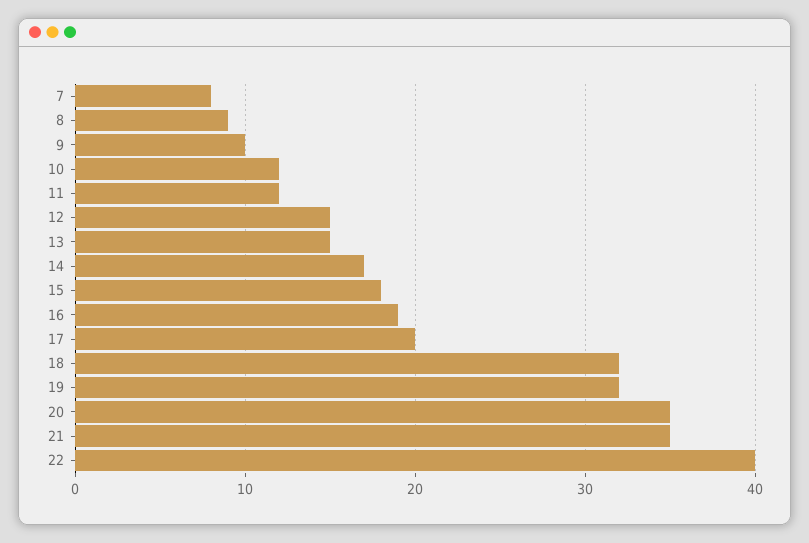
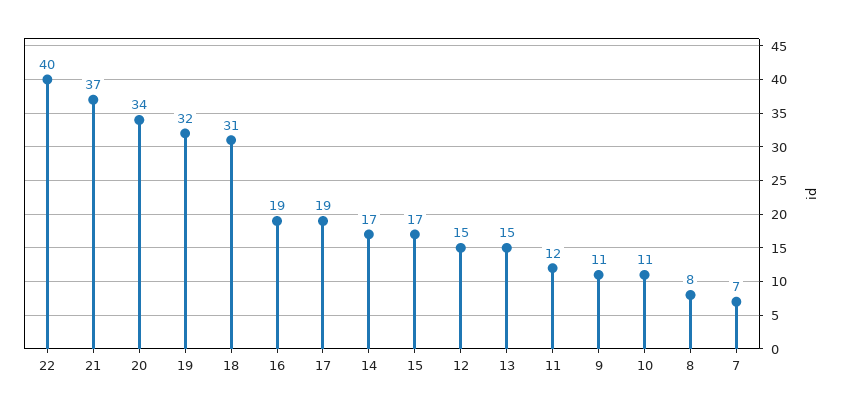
7: 8 -> 7
8: 9 -> 8
9: 10 -> 11
10: 12 -> 11
15: 18 -> 17
17: 20 -> 19
18: 32 -> 31
20: 35 -> 34
21: 35 -> 37

